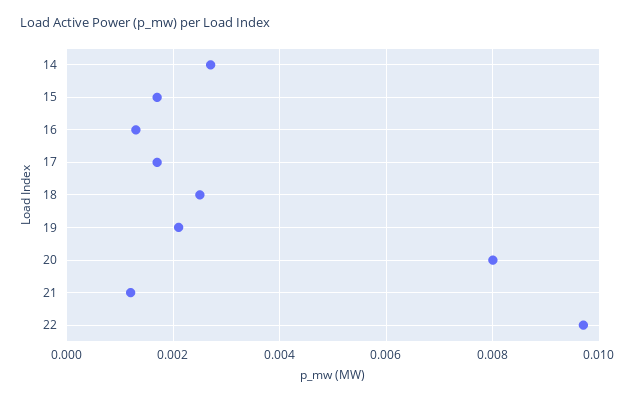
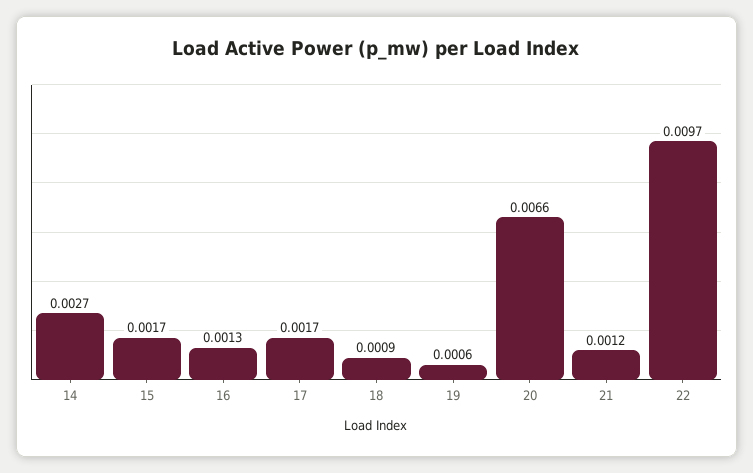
18: 0.0025 -> 0.0009
19: 0.002 -> 0.0006
20: 0.008 -> 0.0066

